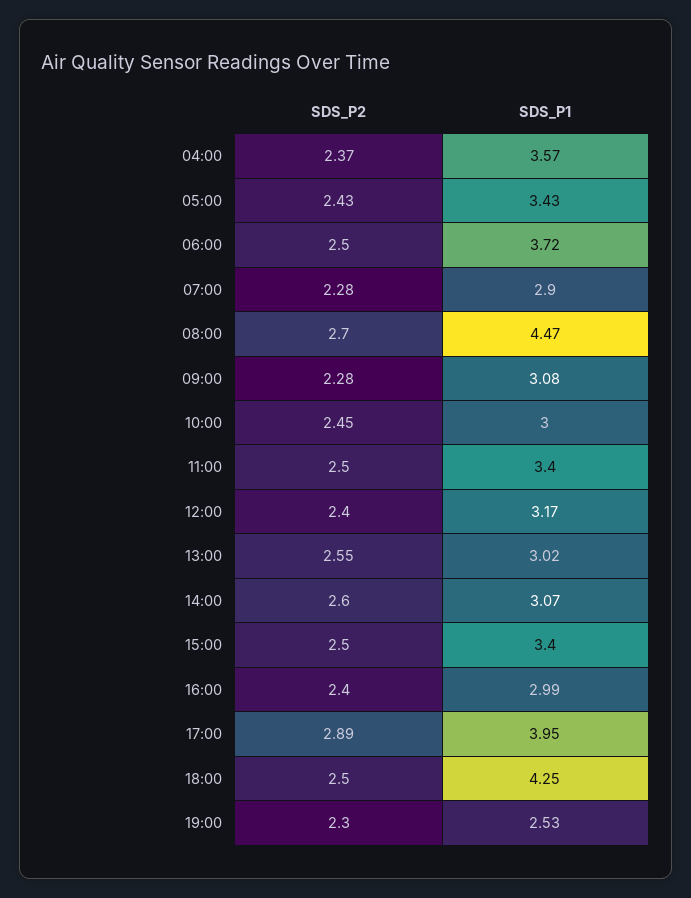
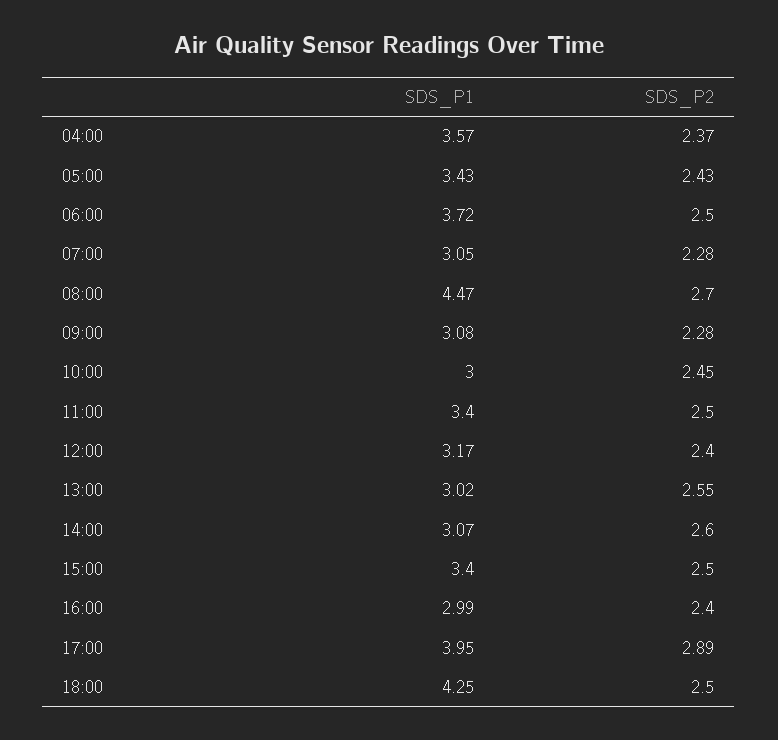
SDS_P1, 07:00: 2.9 -> 3.05
SDS_P2, 19:00: 2.3 -> none
SDS_P1, 19:00: 2.53 -> none

